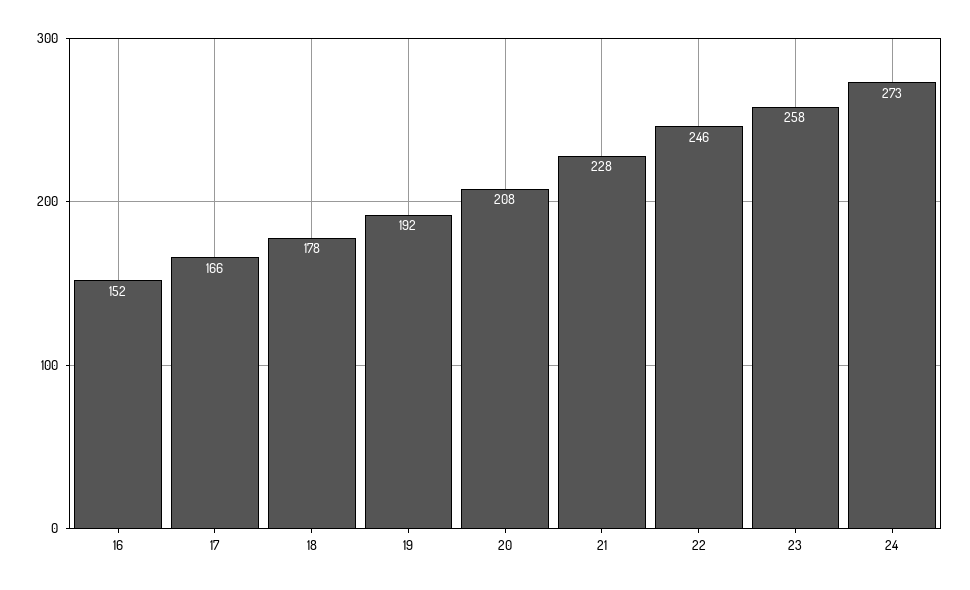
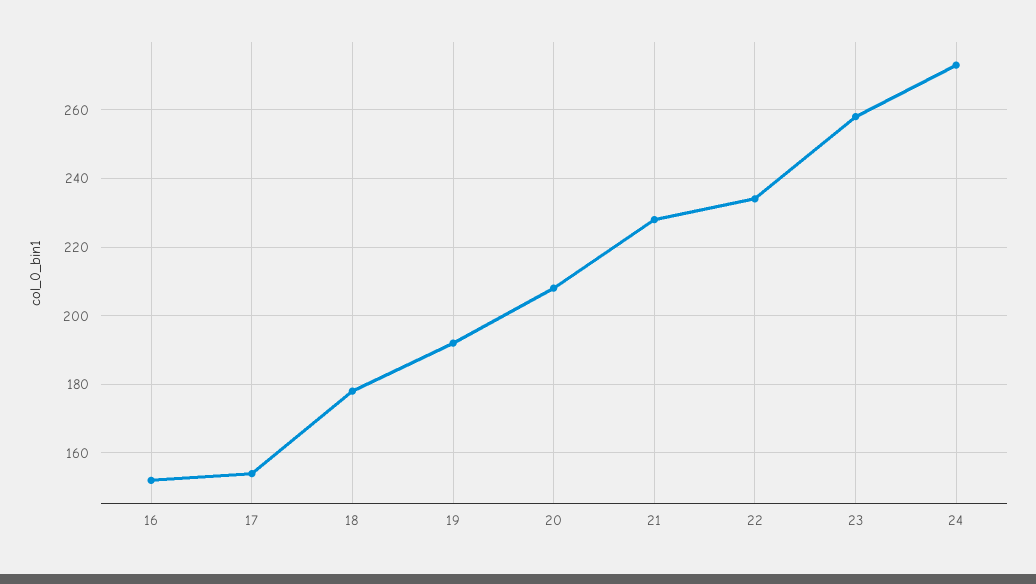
17: 166 -> 155
22: 246 -> 235

